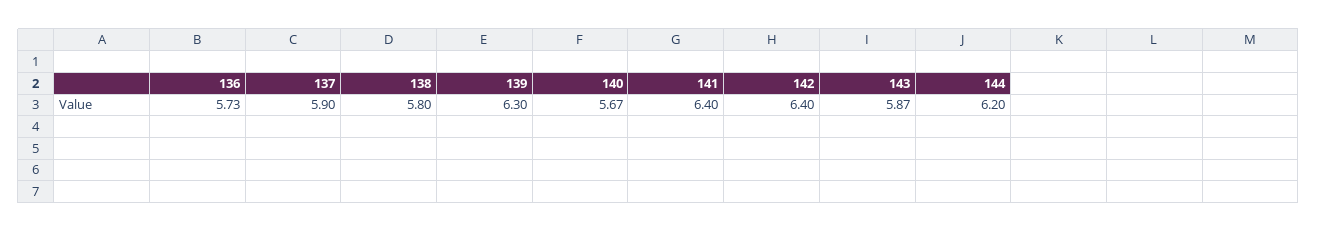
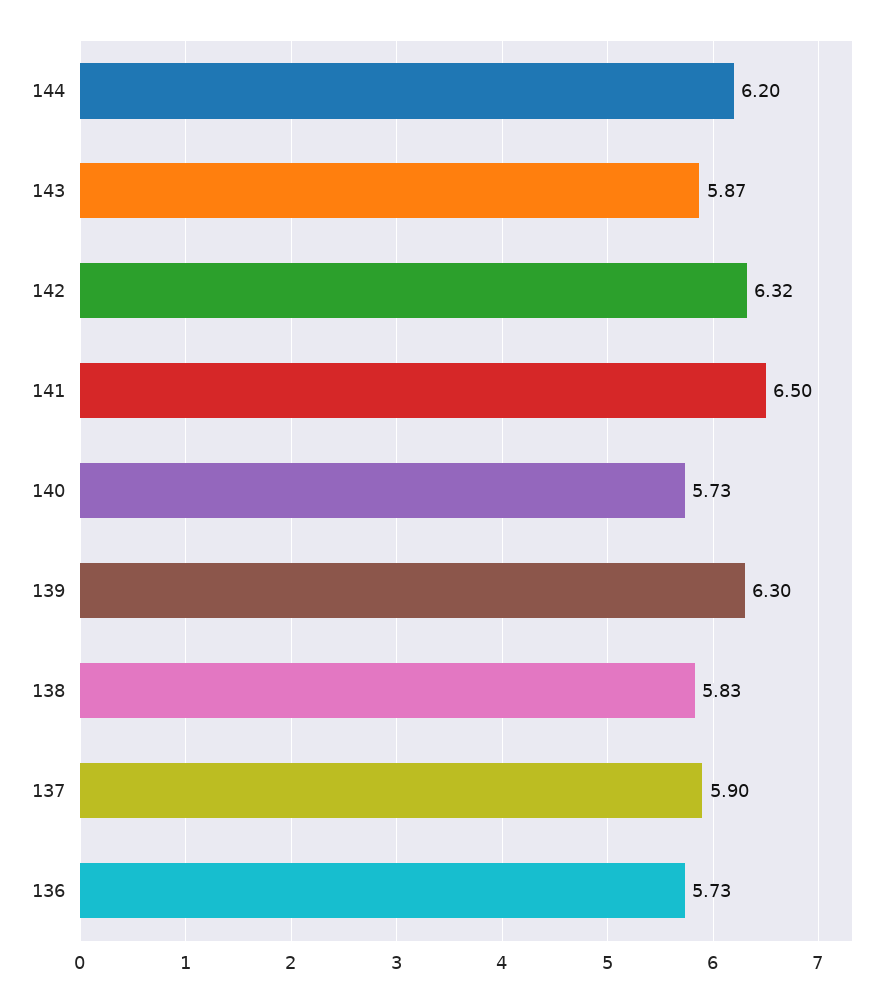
138: 5.8 -> 5.83
140: 5.67 -> 5.73
141: 6.4 -> 6.5
142: 6.4 -> 6.32

